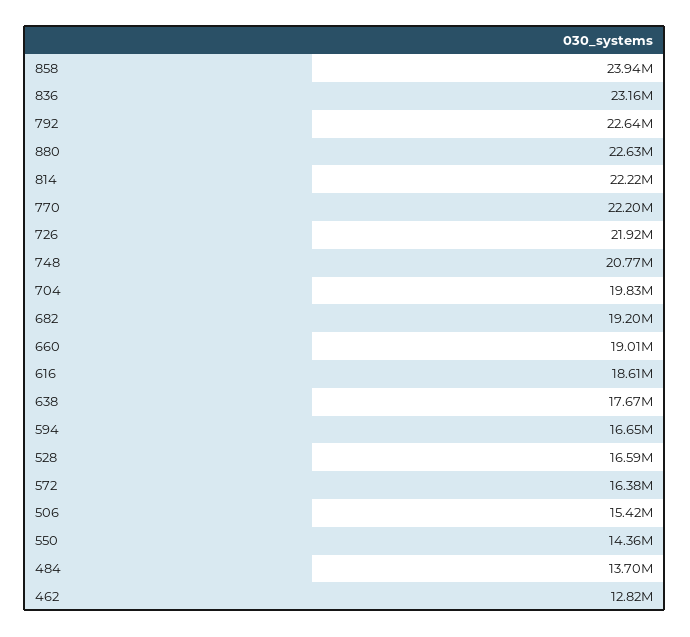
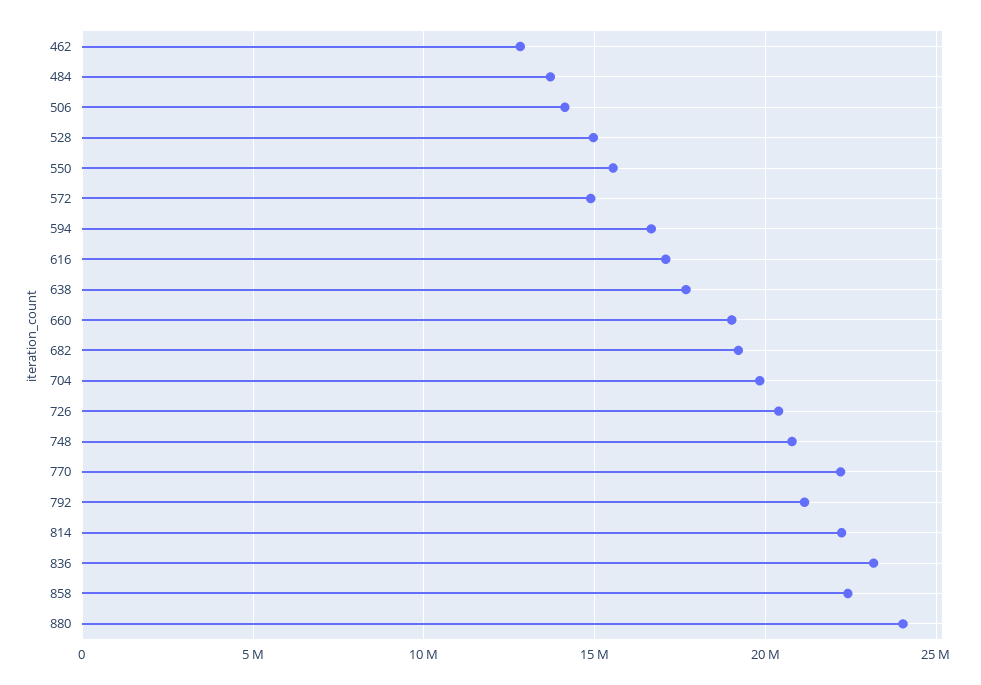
858: 23940000 -> 22500000
792: 22640000 -> 21000000
880: 22630000 -> 24000000
726: 21920000 -> 20500000
616: 18610000 -> 17000000
528: 16590000 -> 15000000
572: 16380000 -> 15000000
506: 15420000 -> 14000000
550: 14360000 -> 15500000

